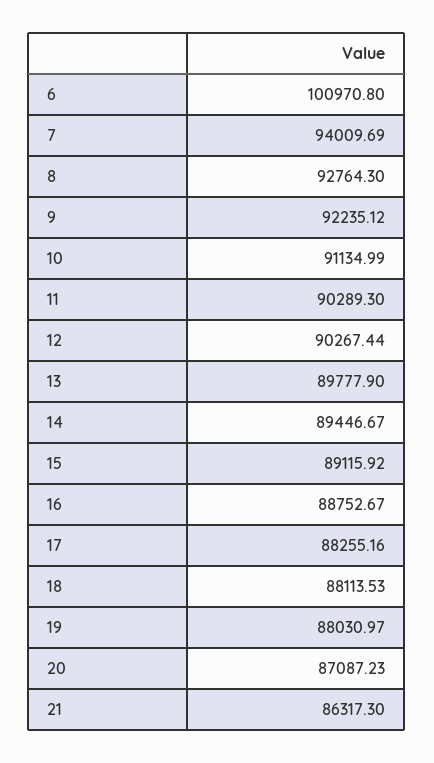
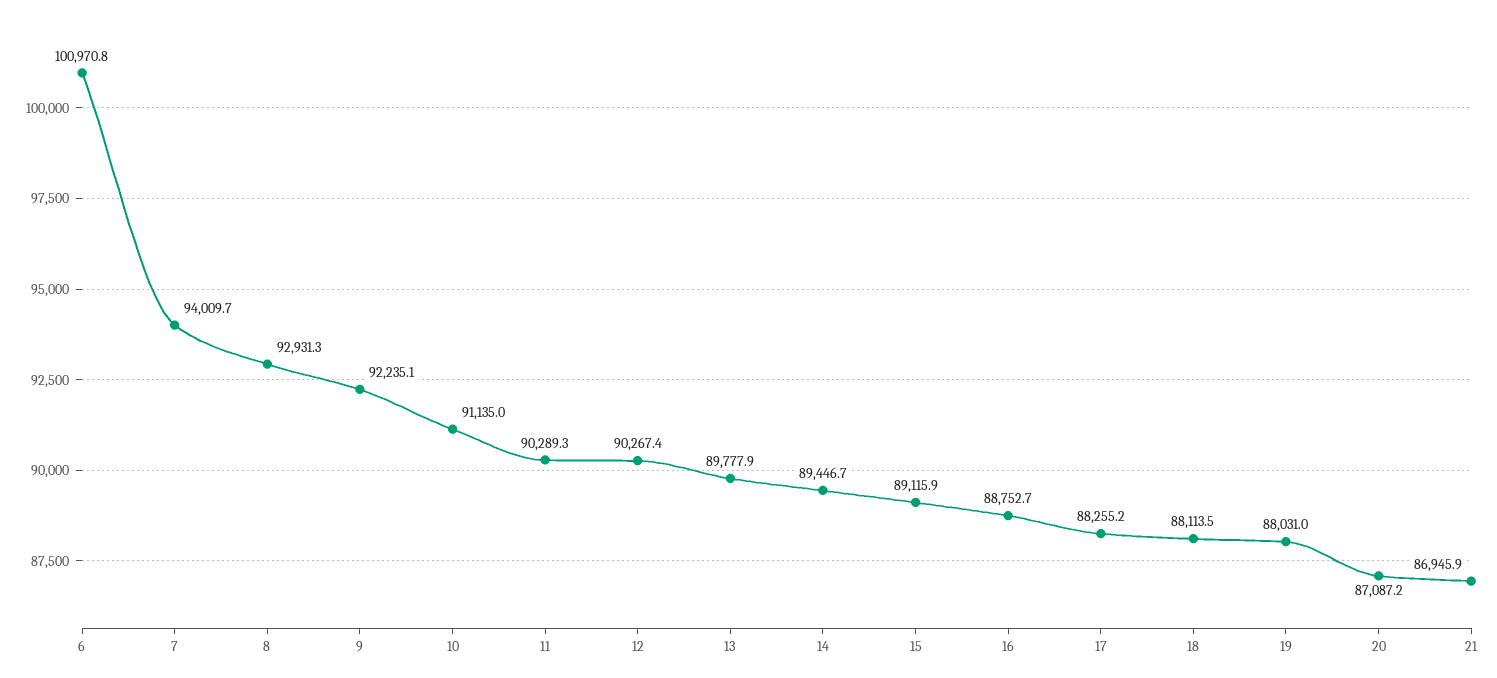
8: 92764.3 -> 92931.3
21: 86317.3 -> 86945.9

